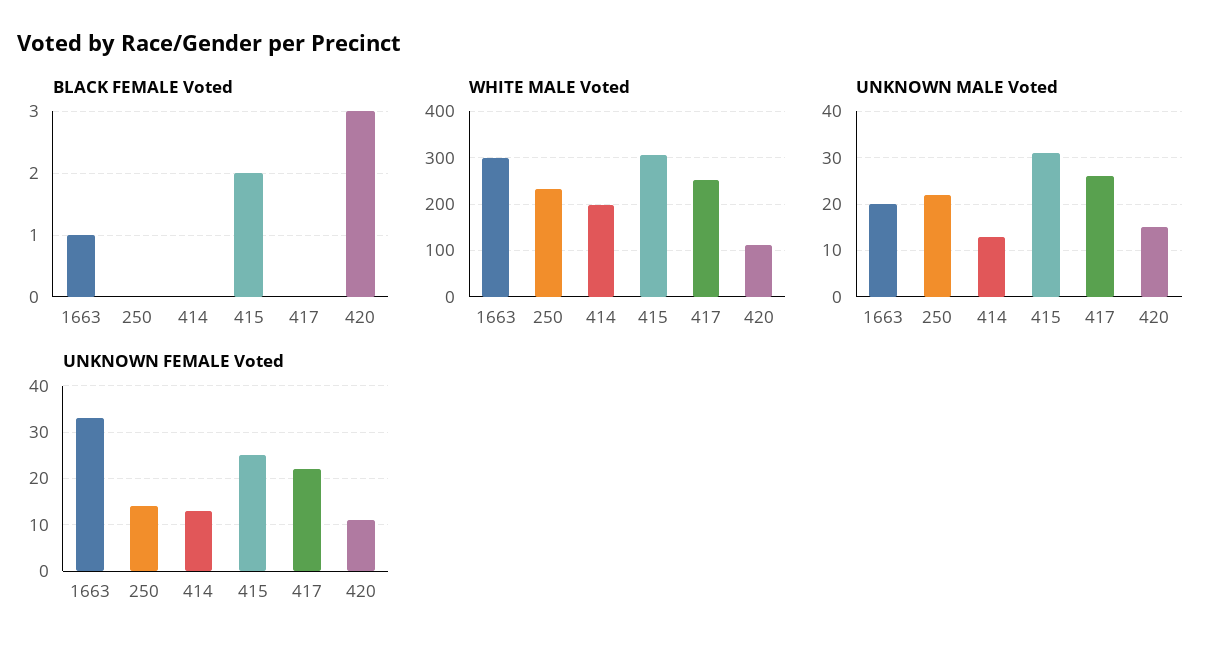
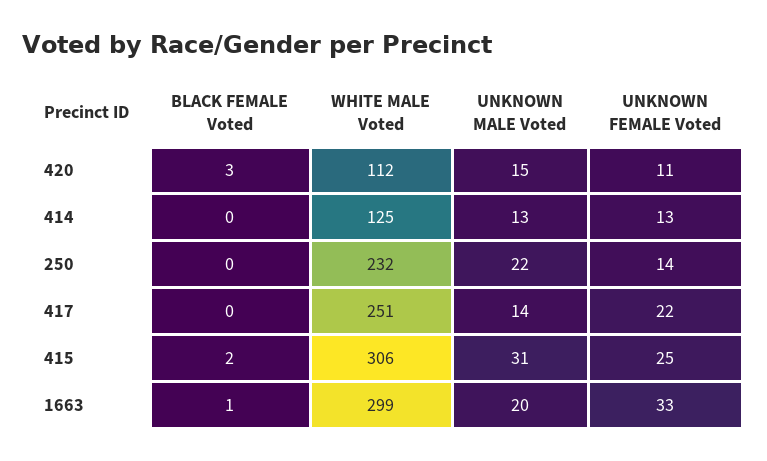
WHITE MALE Voted, 414: 200 -> 125
UNKNOWN MALE Voted, 417: 25 -> 14

